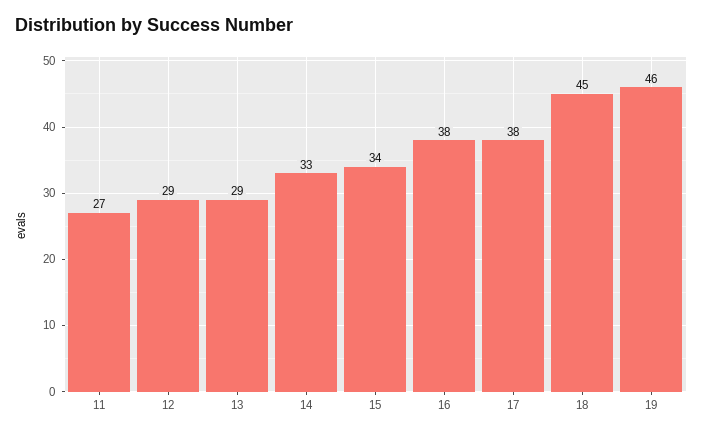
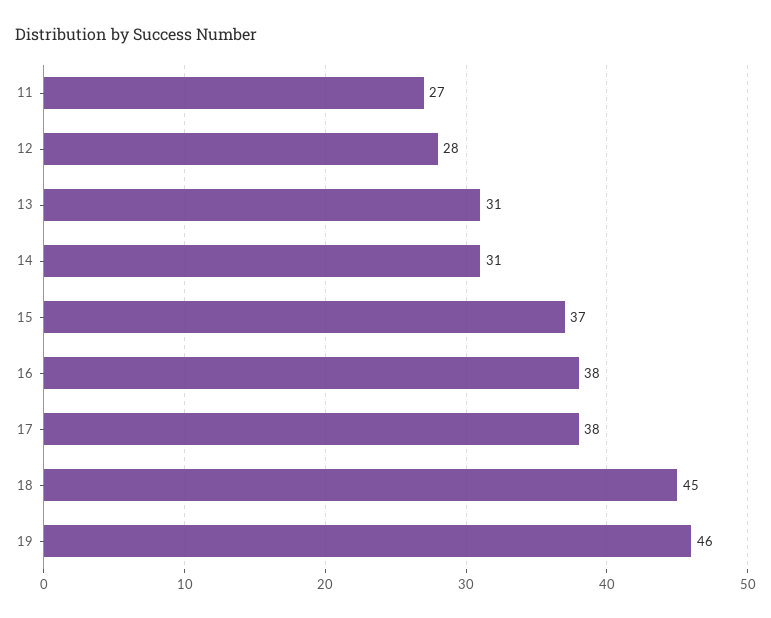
12: 29 -> 28
13: 29 -> 31
14: 33 -> 31
15: 34 -> 37

